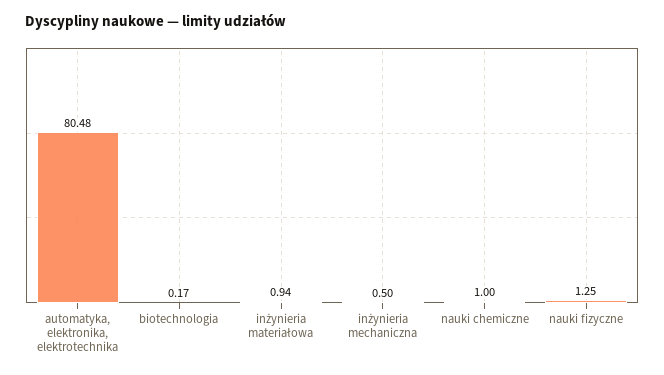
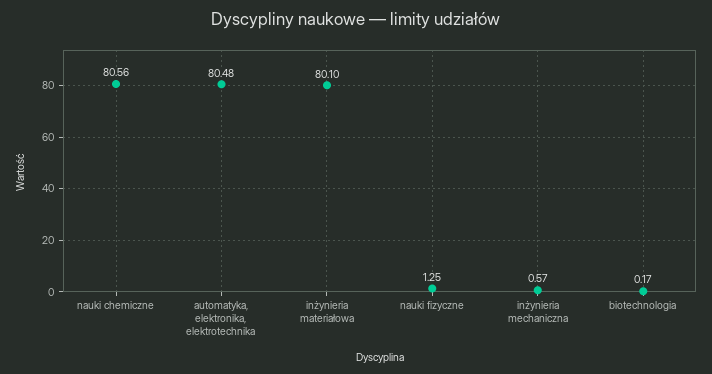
inżynieria materiałowa: 0.94 -> 80.1
inżynieria mechaniczna: 0.5 -> 0.57
nauki chemiczne: 1 -> 80.56

